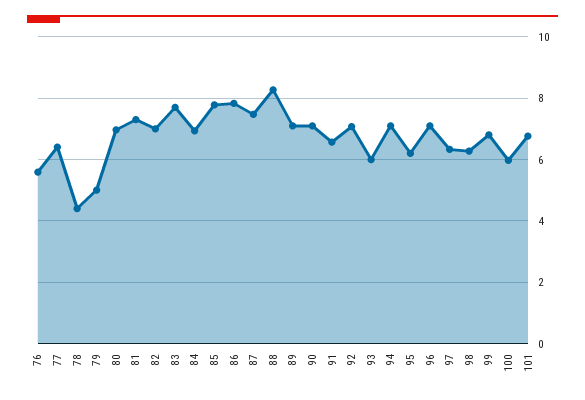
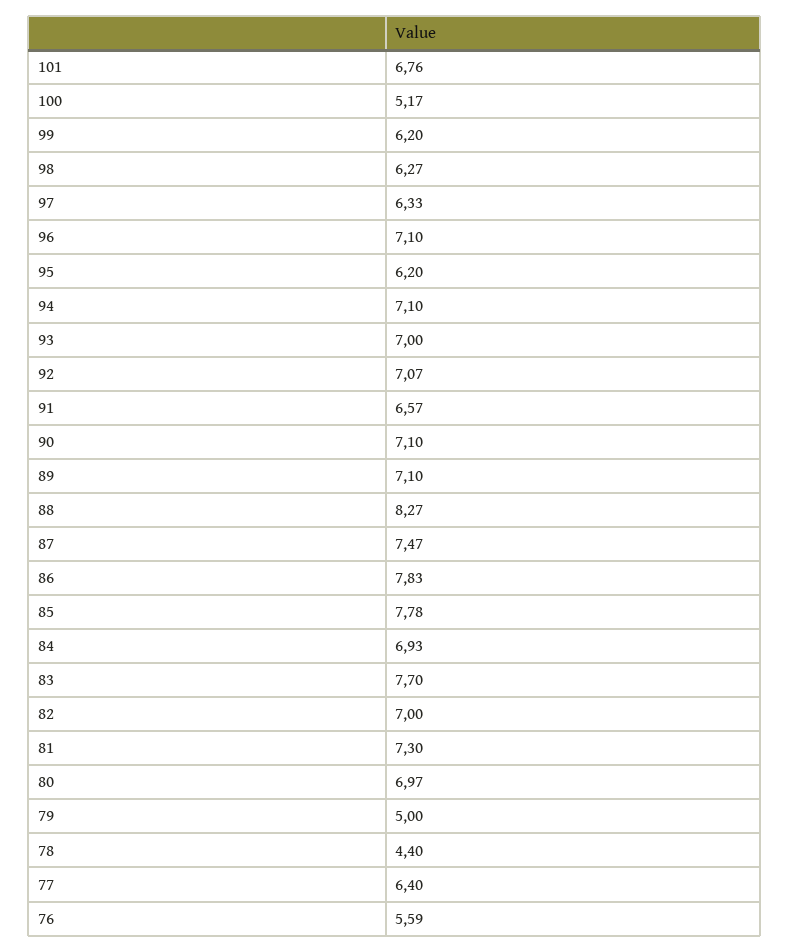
93: 6 -> 7
99: 6.8 -> 6.2
100: 6 -> 5.17

